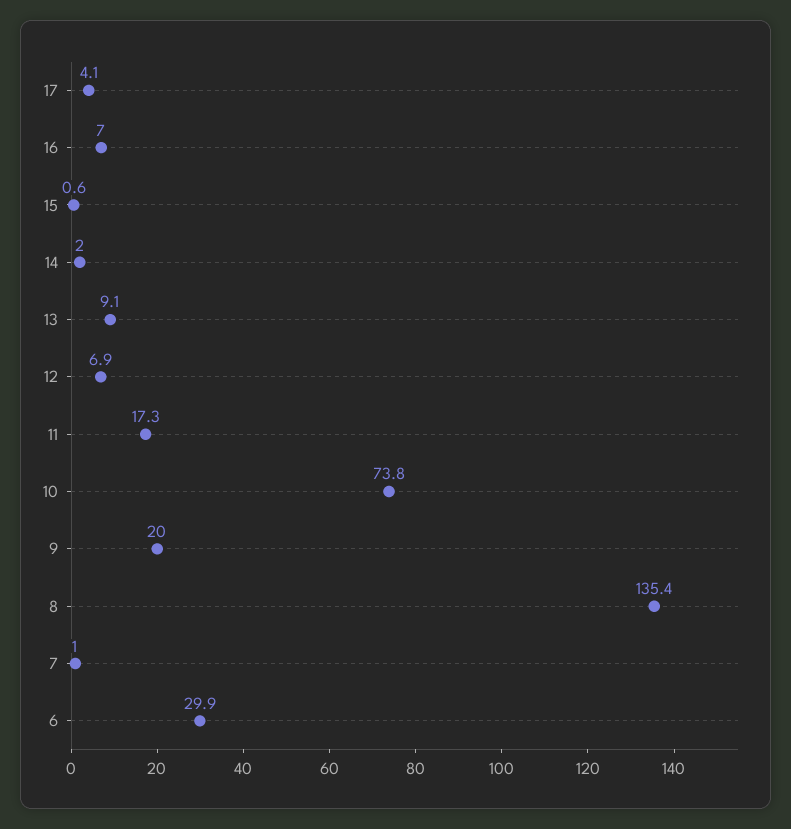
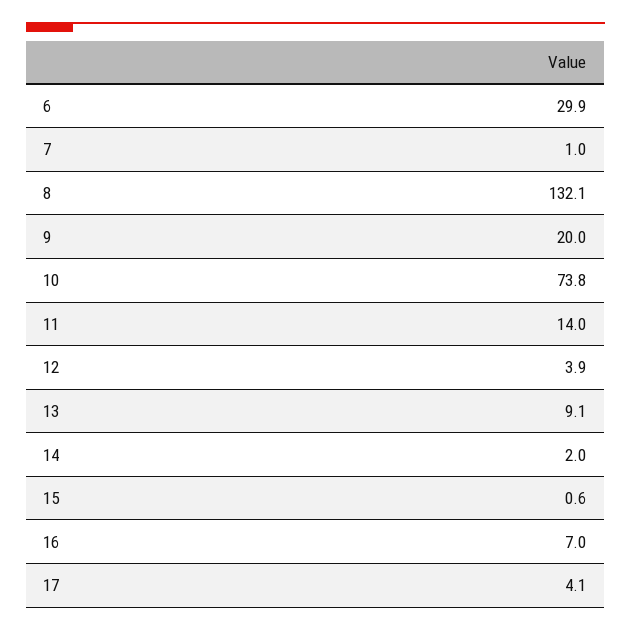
12: 6.9 -> 3.9
11: 17.3 -> 14
8: 135.4 -> 132.1

